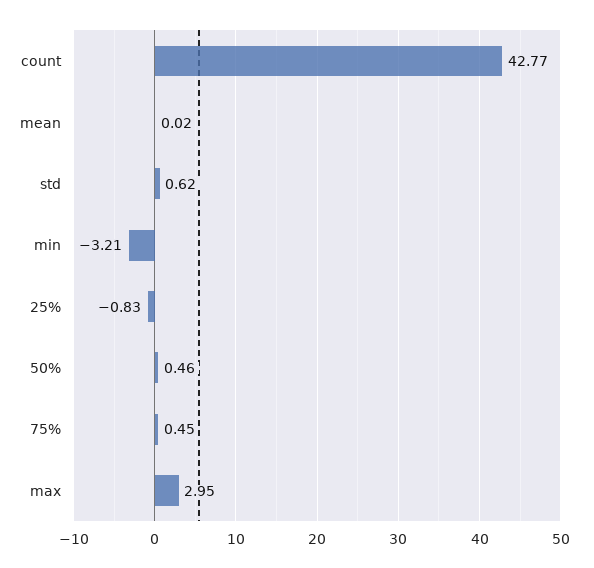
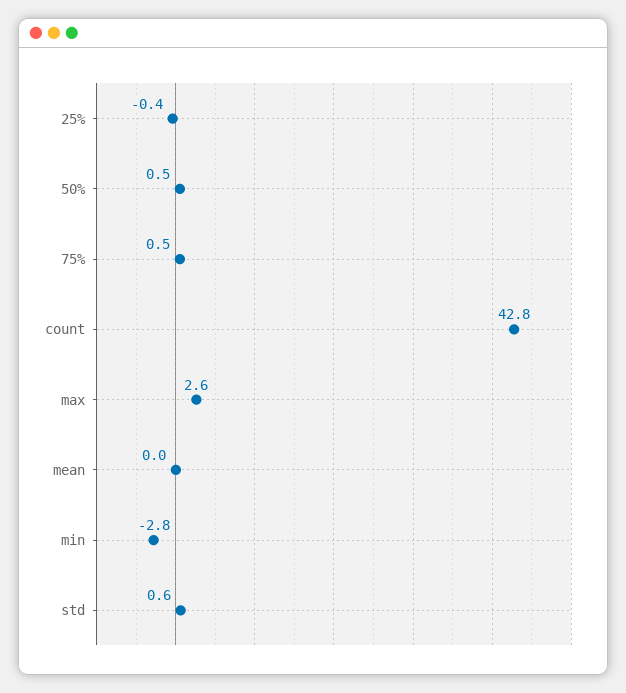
min: -3.21 -> -2.8
25%: -0.83 -> -0.4
max: 2.95 -> 2.6

